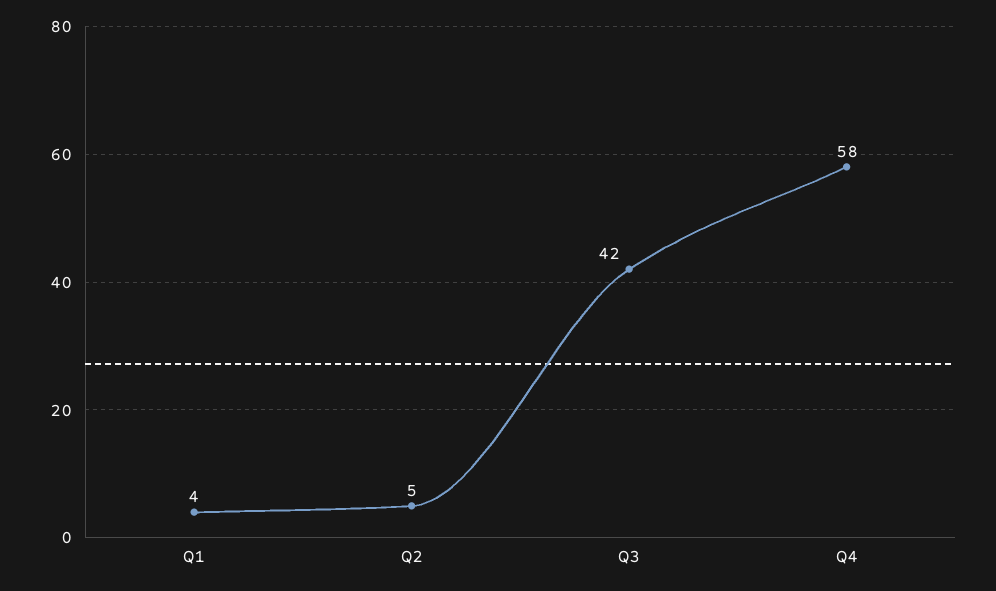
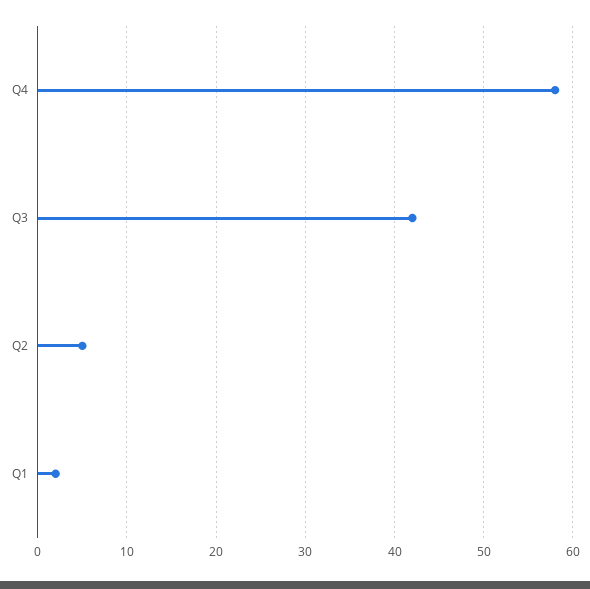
Q1: 4 -> 2

